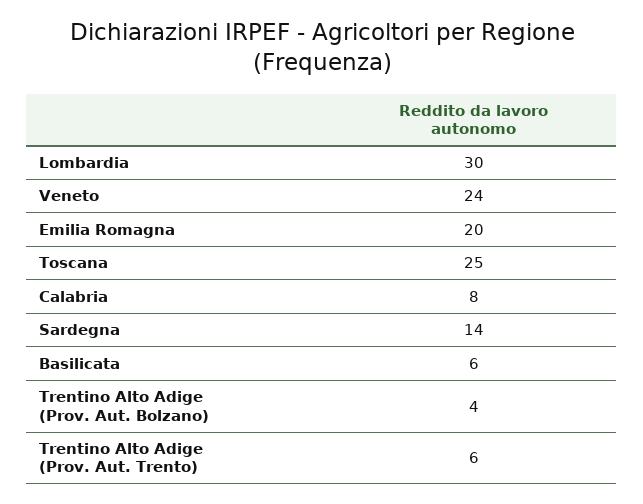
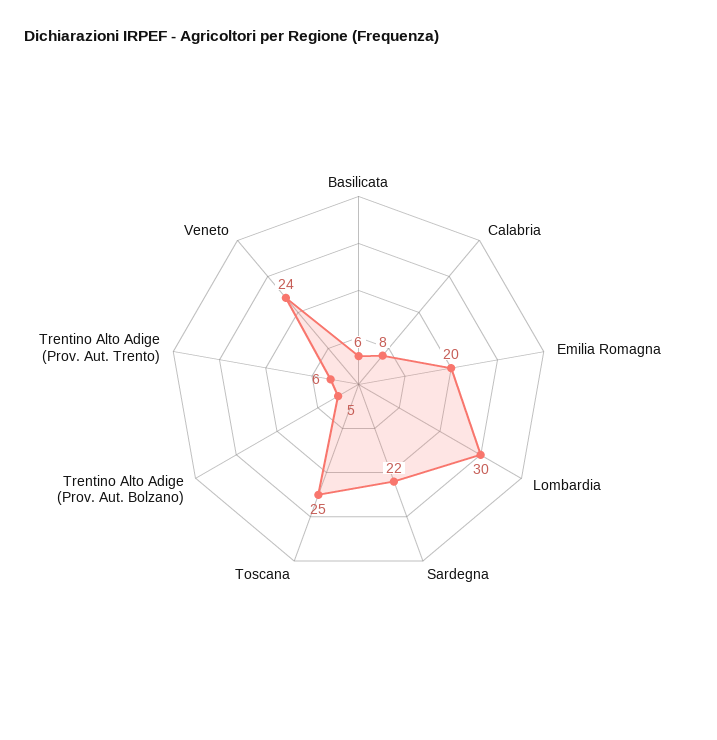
Sardegna: 14 -> 22
Trentino Alto Adige (Prov. Aut. Bolzano): 4 -> 5

